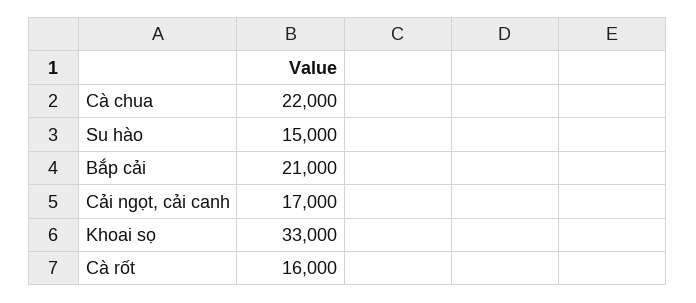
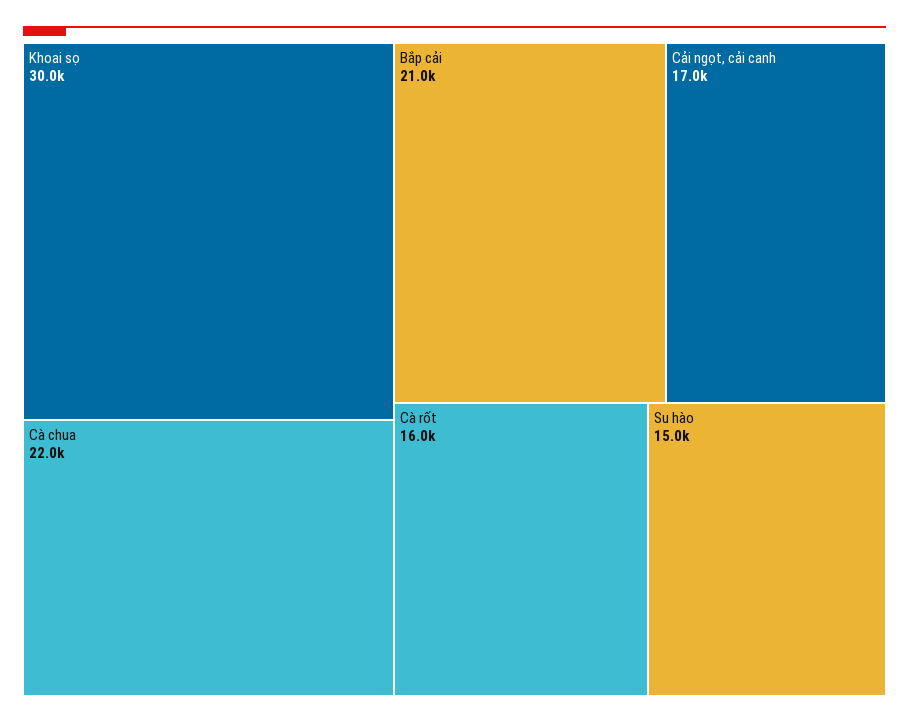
Khoai sọ: 33000 -> 30000

